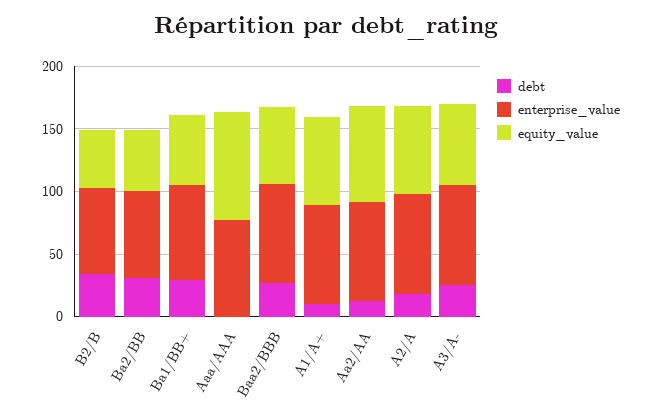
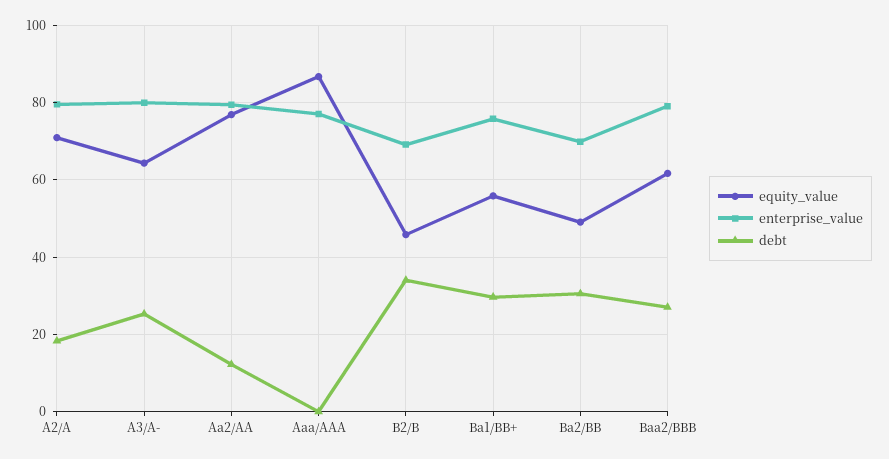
debt, A1/A+: 10 -> none
enterprise_value, A1/A+: 80 -> none
equity_value, A1/A+: 70 -> none

